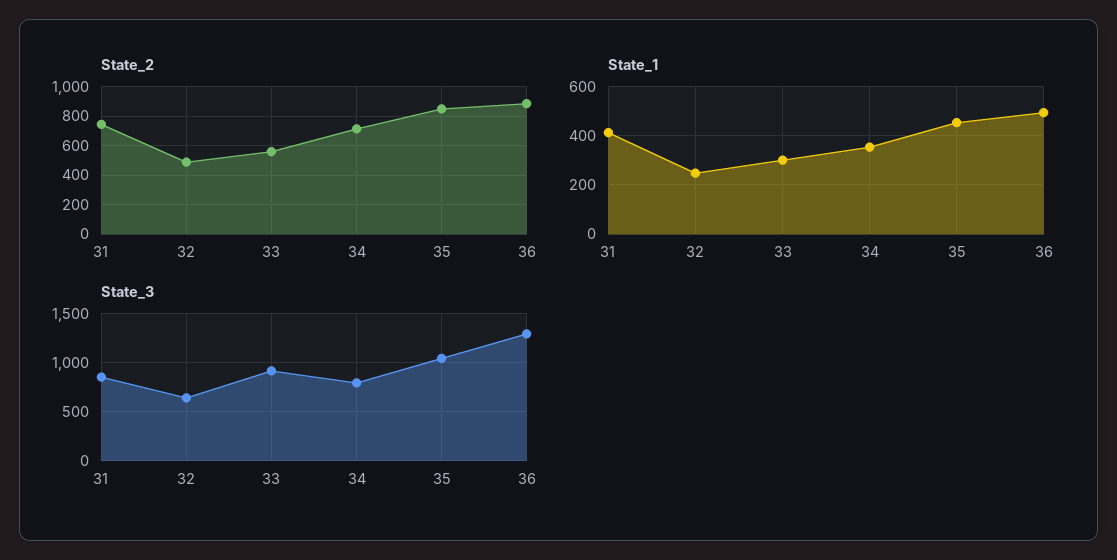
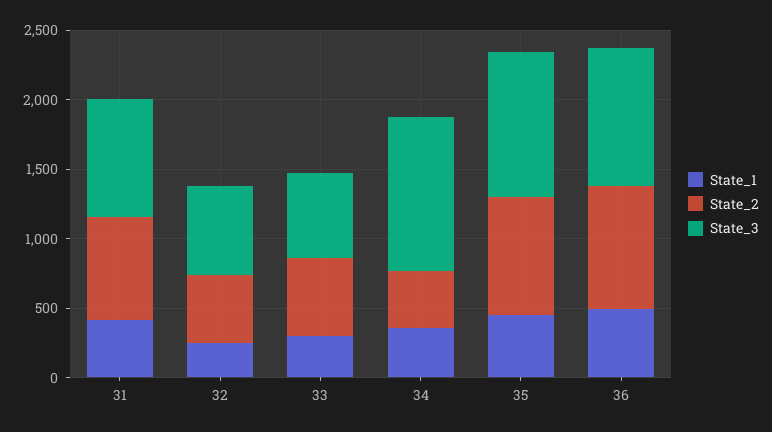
State_2, 34: 700 -> 400
State_3, 33: 900 -> 600
State_3, 34: 800 -> 1100
State_3, 36: 1300 -> 1000

